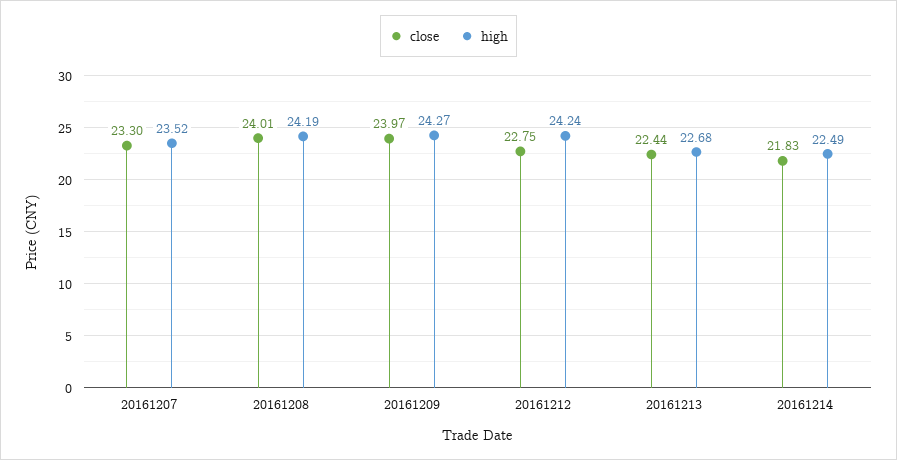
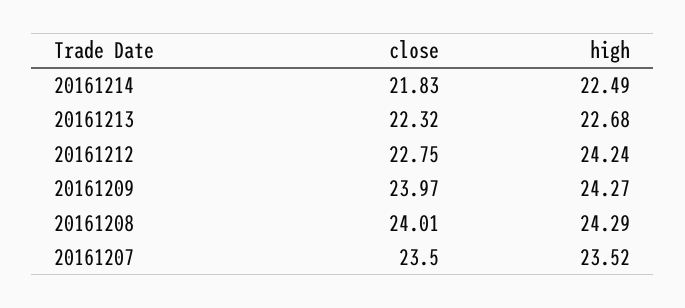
close, 20161207: 23.3 -> 23.5
high, 20161208: 24.19 -> 24.29
close, 20161213: 22.44 -> 22.32

